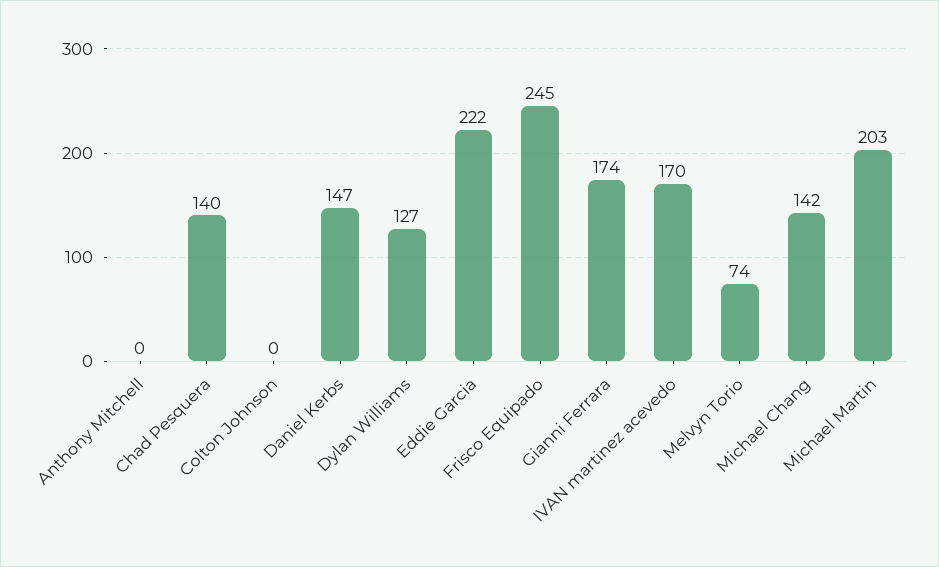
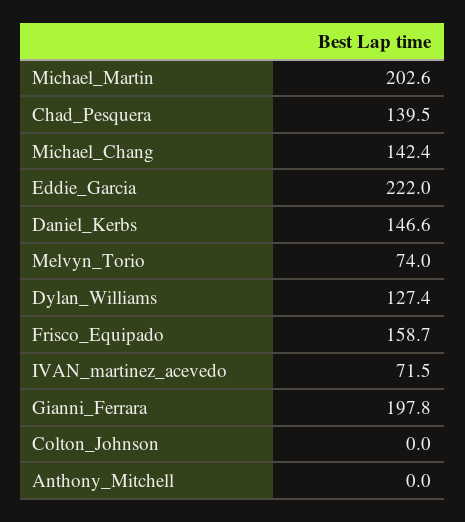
Frisco Equipado: 245 -> 158.7
Gianni Ferrara: 174 -> 197.8
IVAN martinez acevedo: 170 -> 71.5

